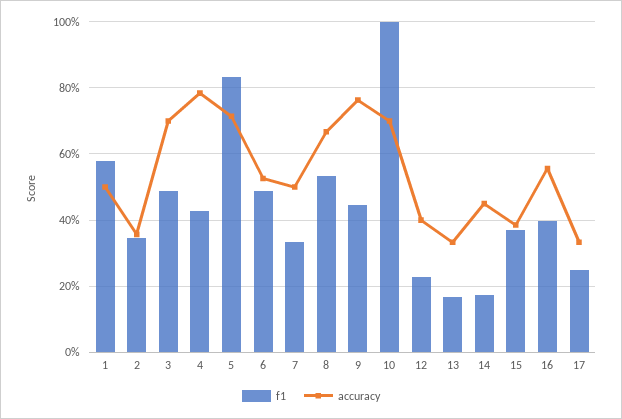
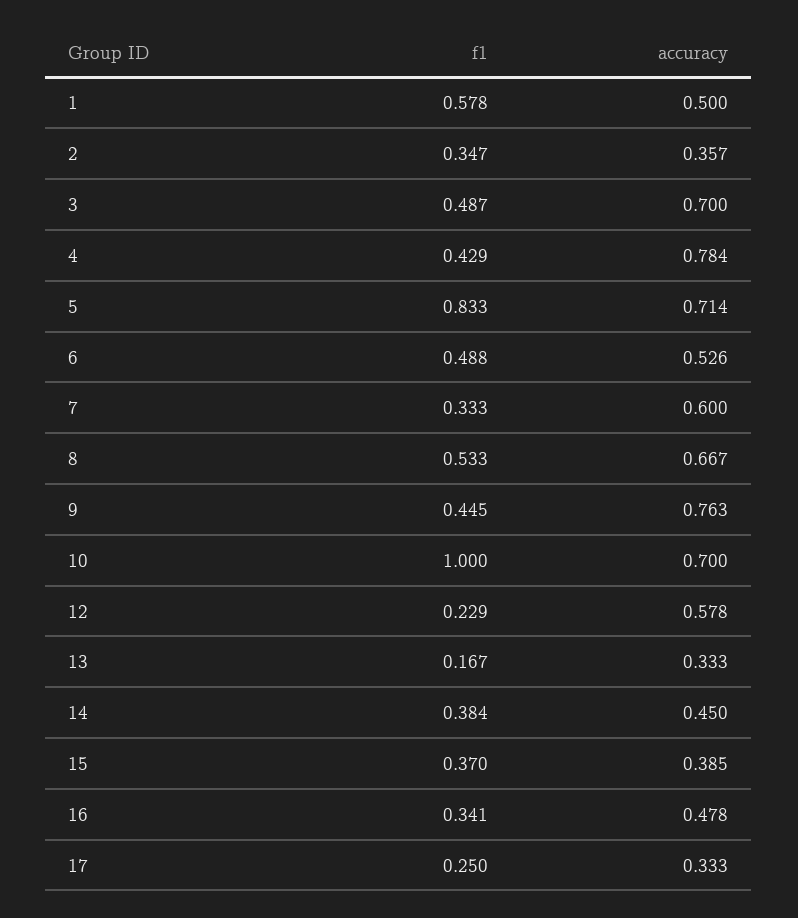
accuracy, 7: 0.5 -> 0.6
accuracy, 12: 0.4 -> 0.578
f1, 14: 0.18 -> 0.384
f1, 16: 0.4 -> 0.341
accuracy, 16: 0.56 -> 0.478

